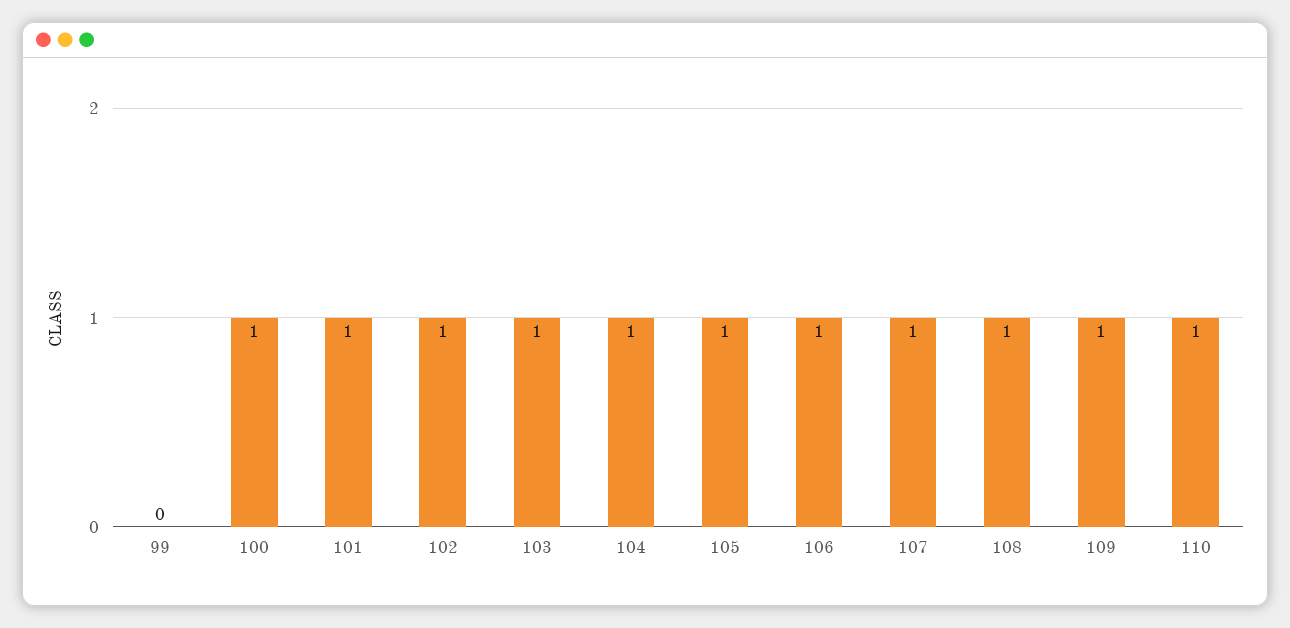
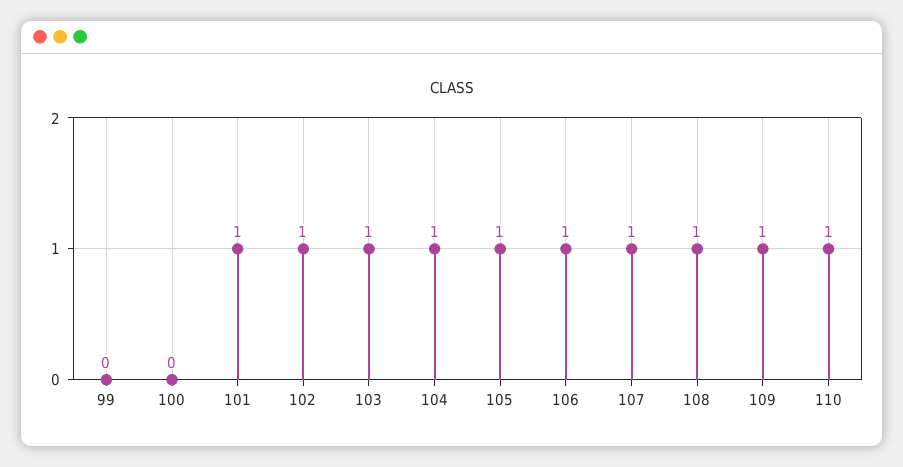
100: 1 -> 0

